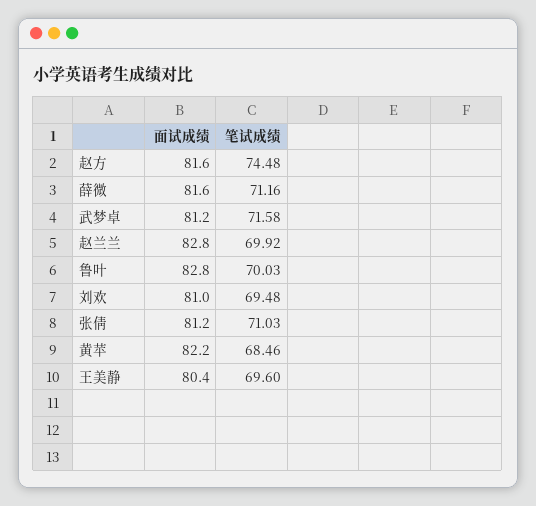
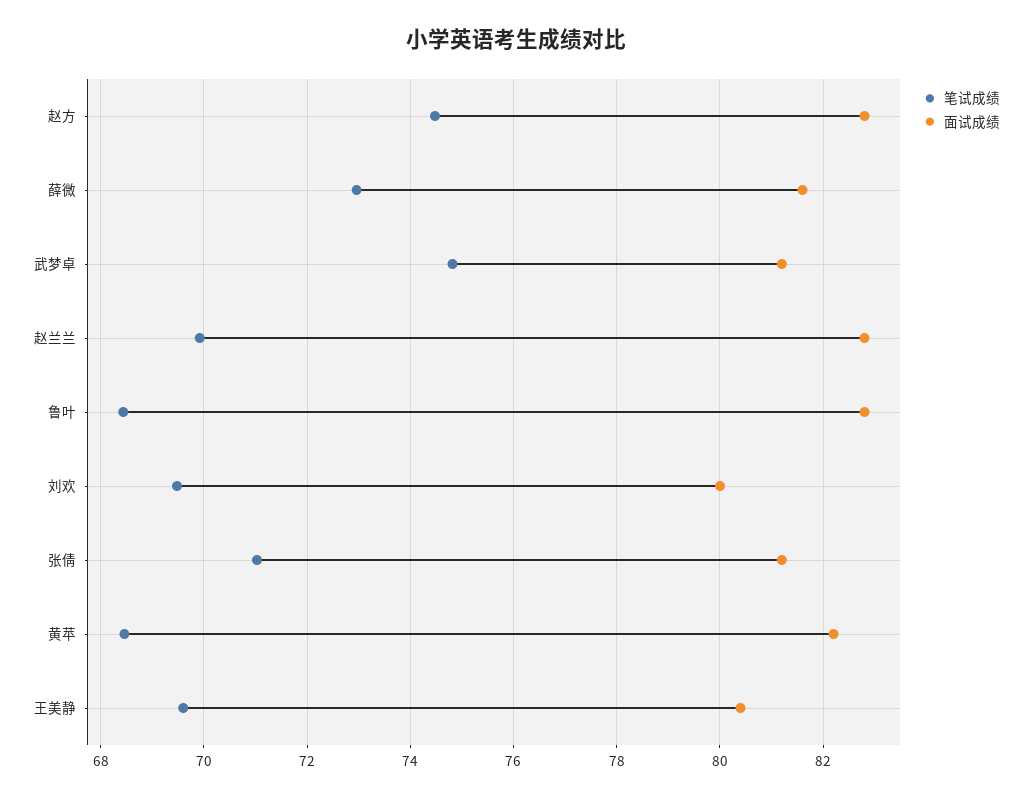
面试成绩, 赵方: 81.6 -> 82.8
笔试成绩, 薛微: 71.16 -> 73
笔试成绩, 武梦卓: 71.58 -> 74.8
笔试成绩, 鲁叶: 70.03 -> 68.4
面试成绩, 刘欢: 81 -> 80

